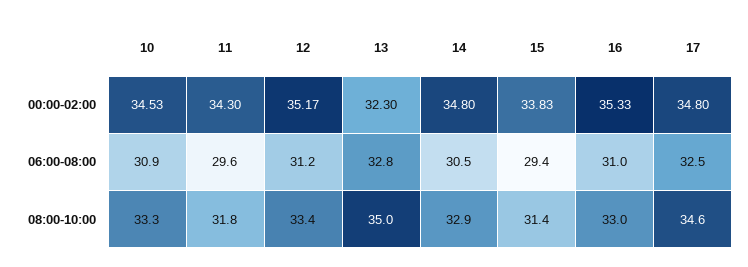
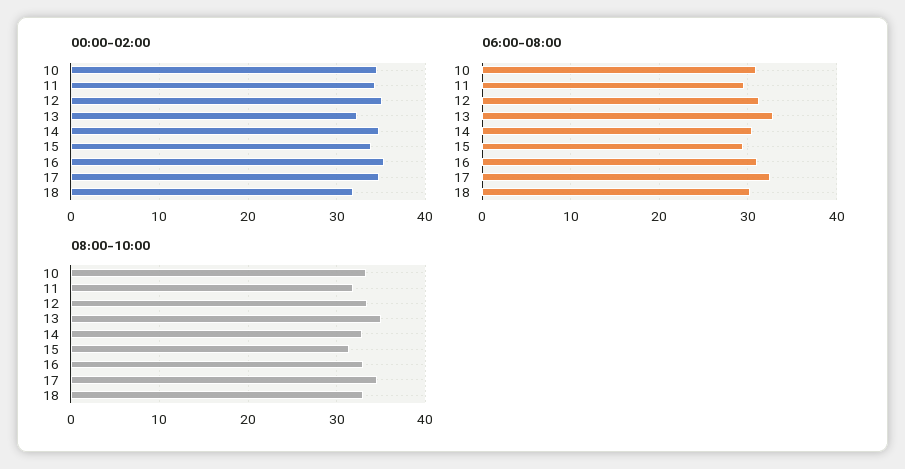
00:00-02:00, 18: none -> 32
06:00-08:00, 18: none -> 30
08:00-10:00, 18: none -> 33

